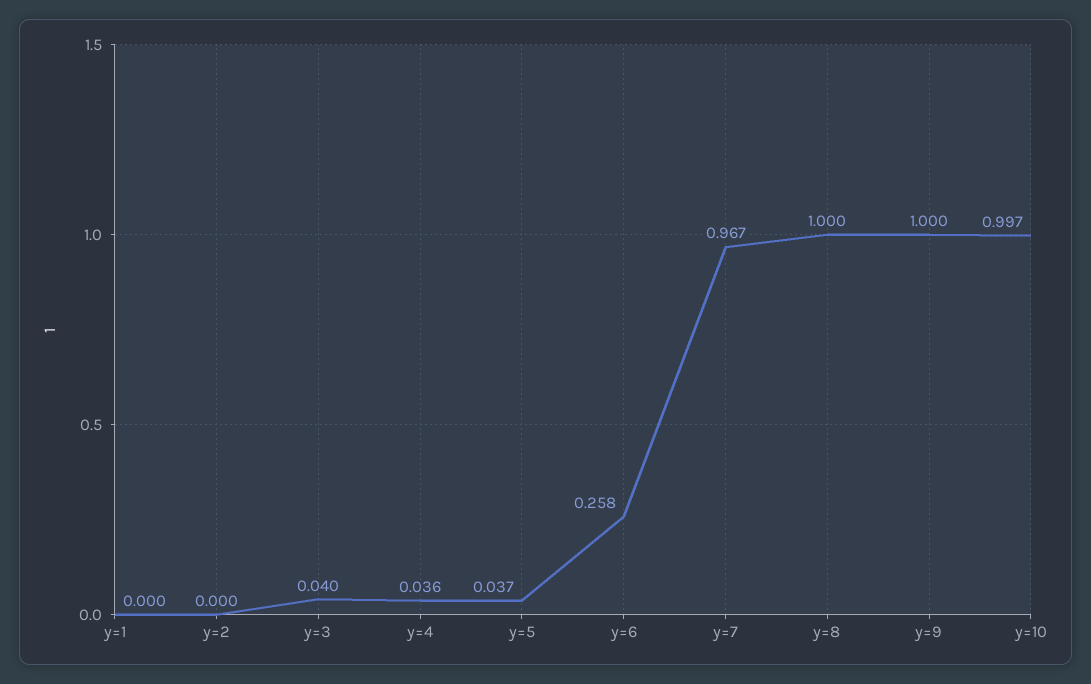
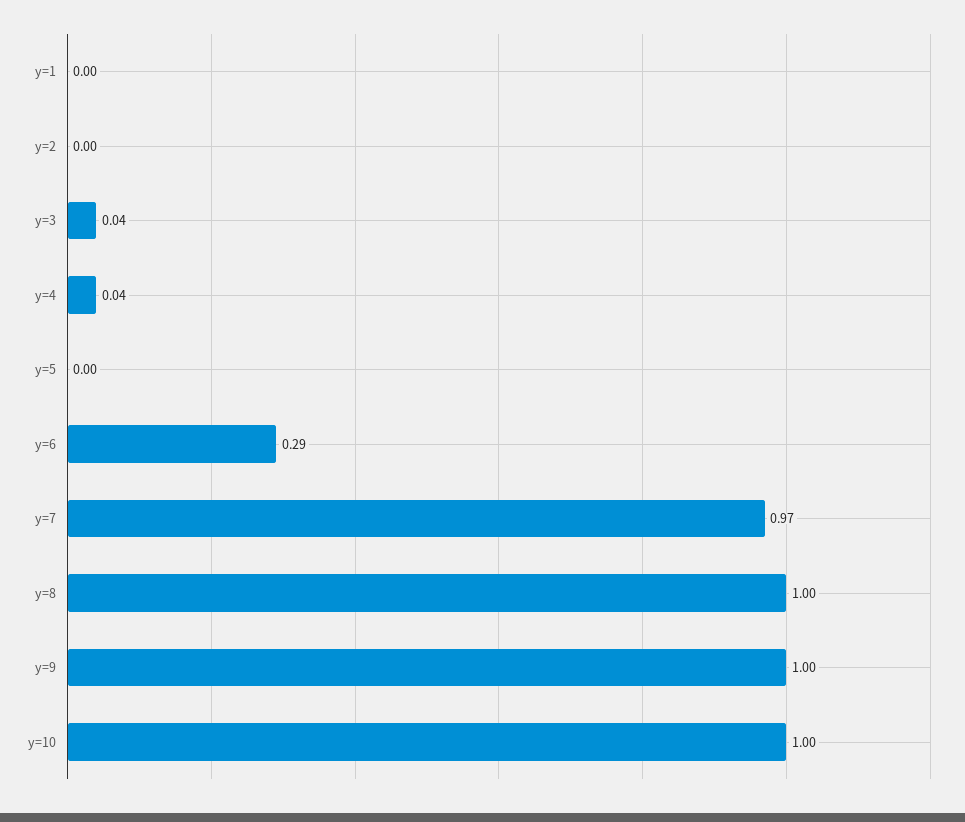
y=5: 0.037 -> 0
y=6: 0.258 -> 0.29

